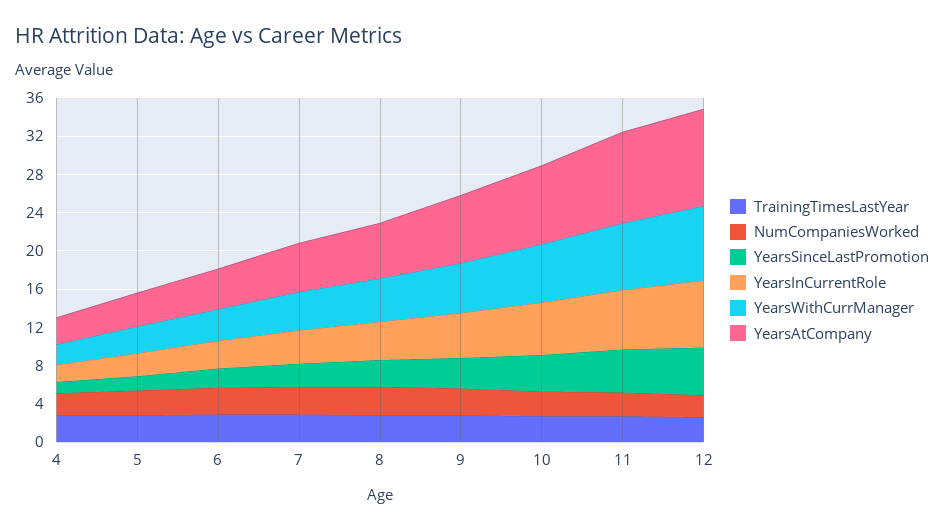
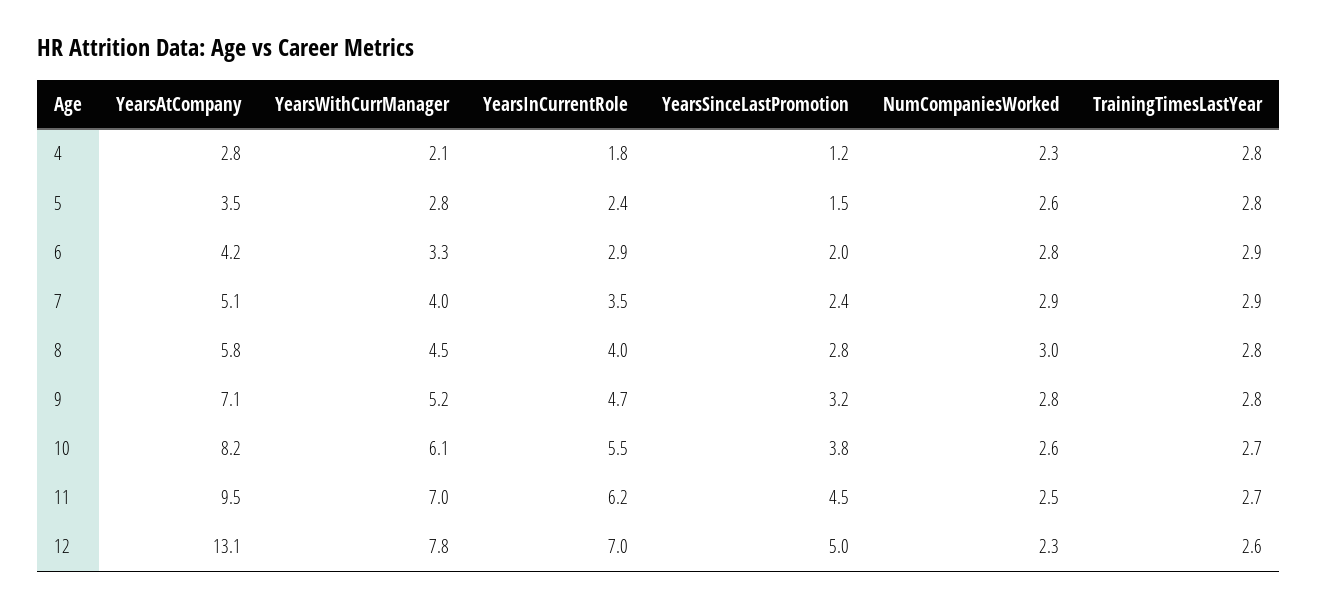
YearsAtCompany, 12: 10 -> 13.1

